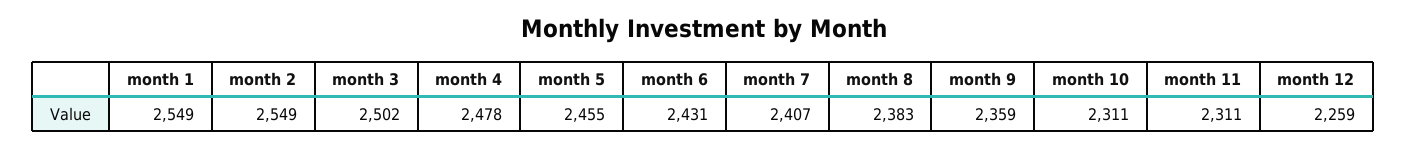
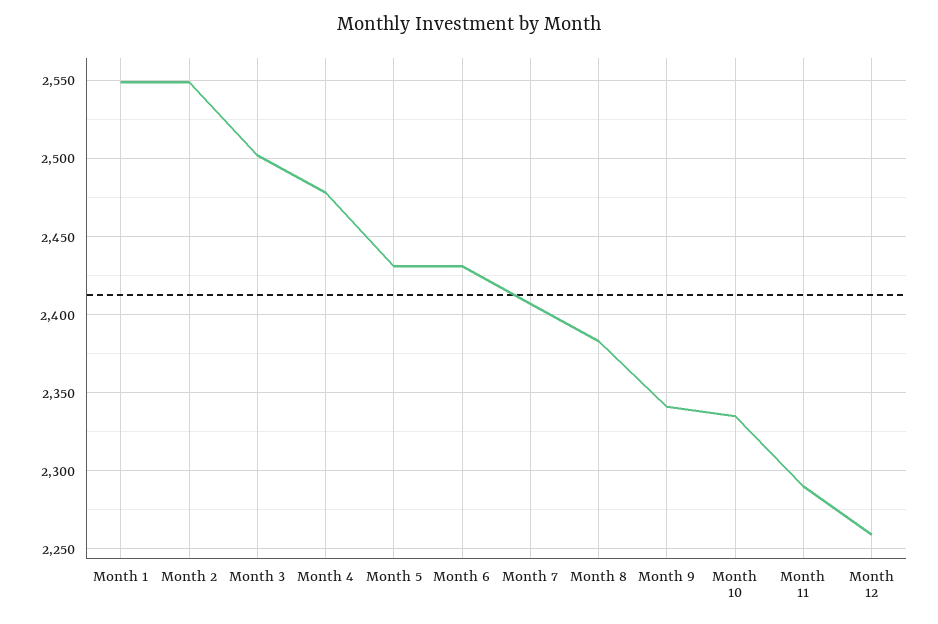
month 5: 2455 -> 2430
month 9: 2359 -> 2340
month 10: 2311 -> 2335
month 11: 2311 -> 2290

